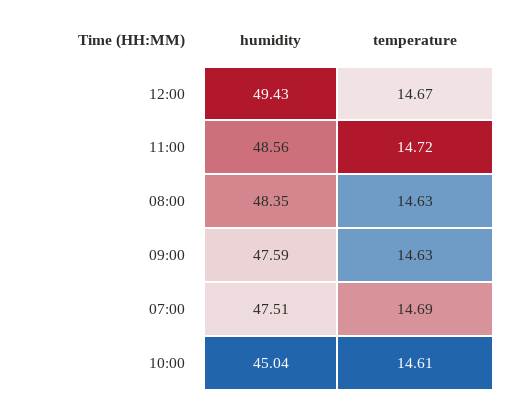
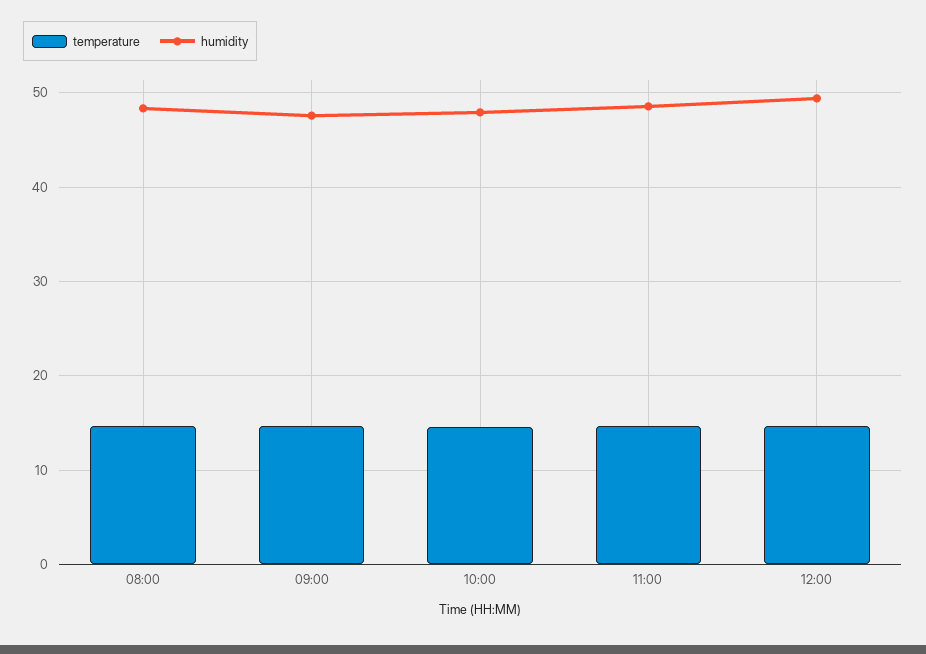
humidity, 07:00: 47.51 -> none
temperature, 07:00: 14.69 -> none
humidity, 10:00: 45.04 -> 48

